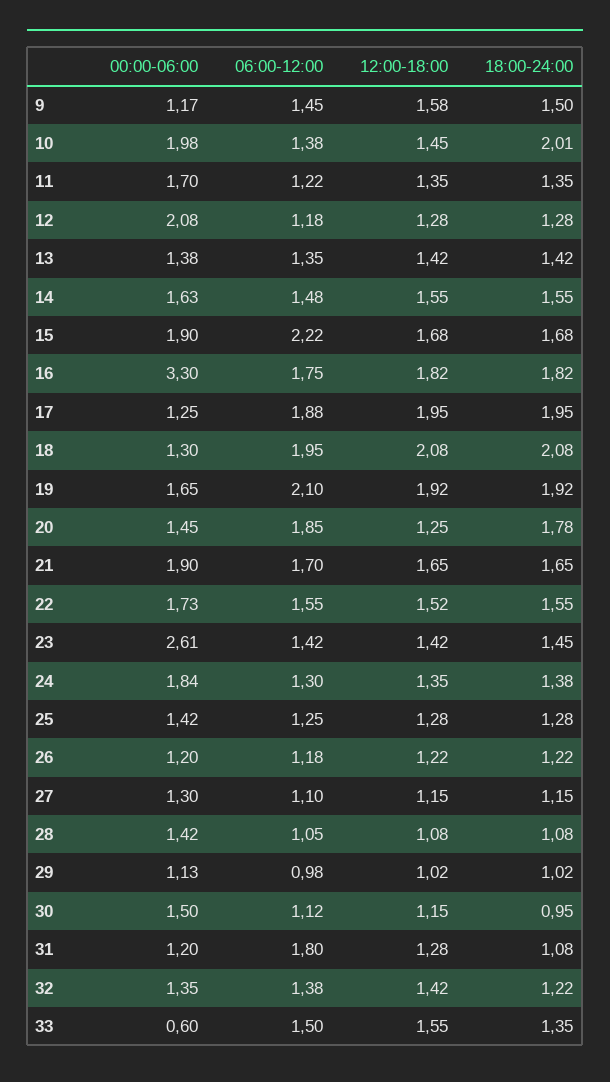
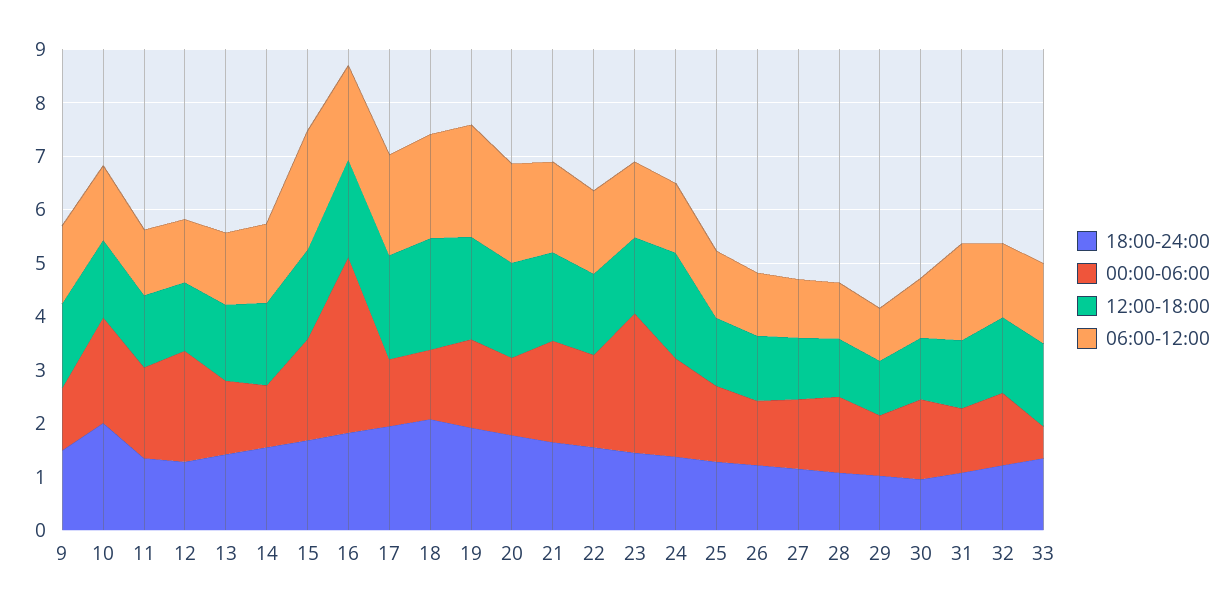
00:00-06:00, 14: 1.63 -> 1.2
12:00-18:00, 20: 1.25 -> 1.8
12:00-18:00, 24: 1.35 -> 2

